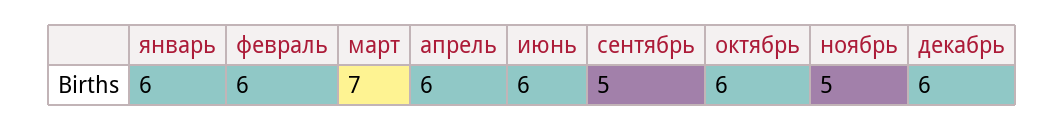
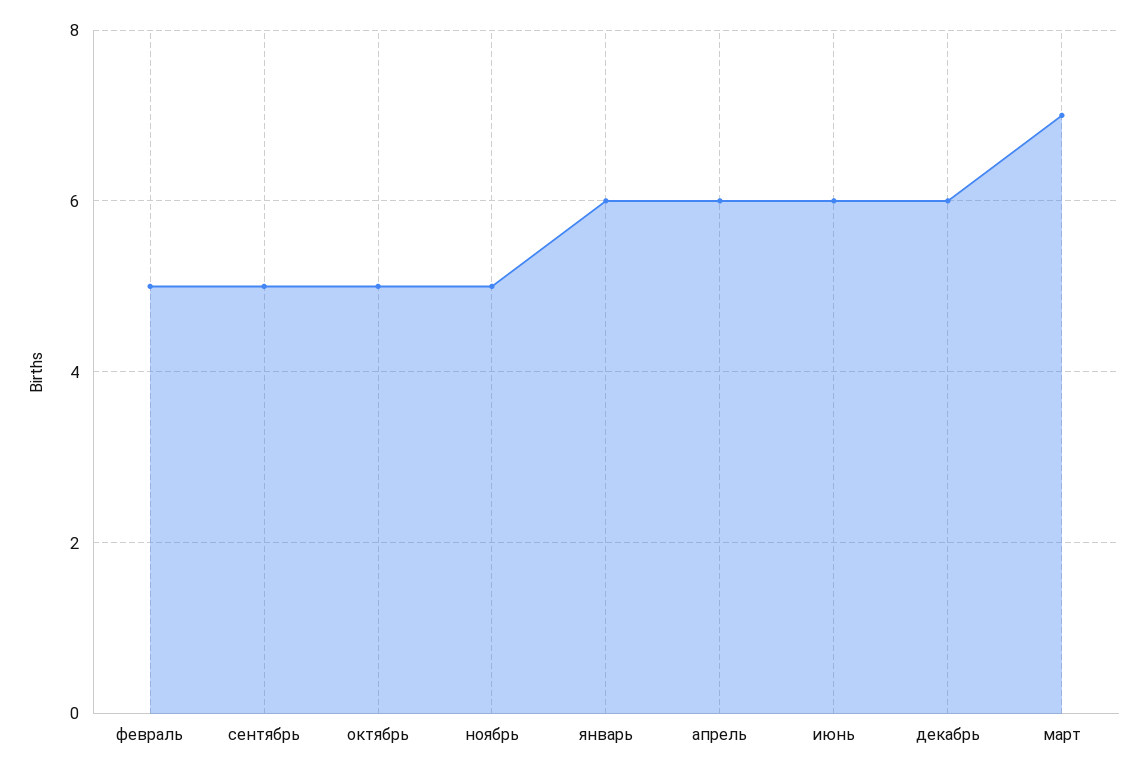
февраль: 6 -> 5
октябрь: 6 -> 5

